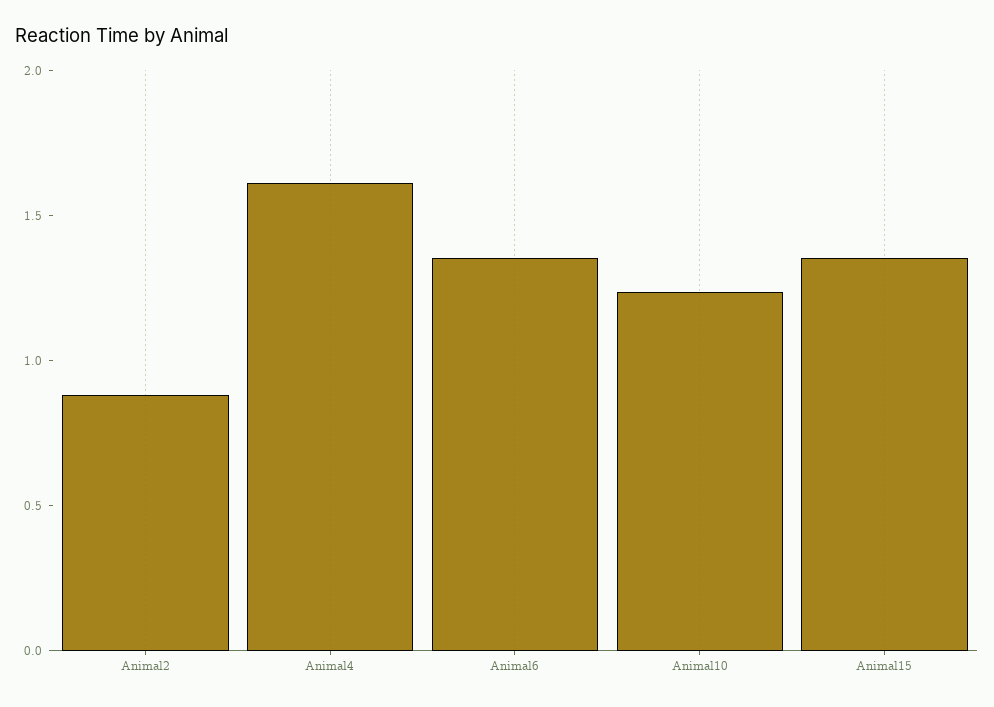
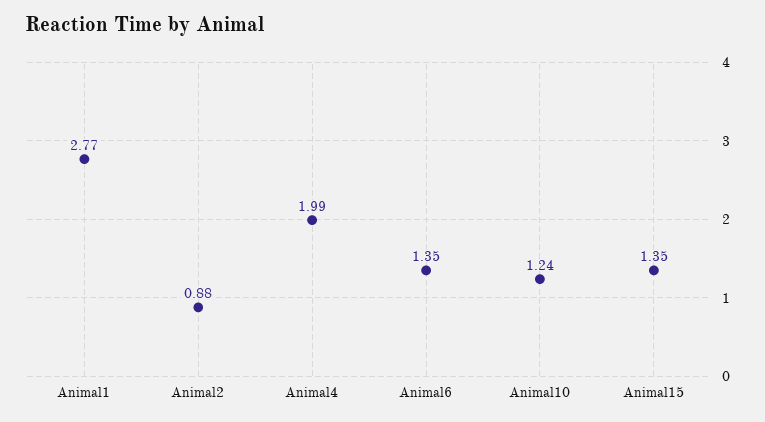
Animal4: 1.6 -> 1.99
Animal1: none -> 2.77

